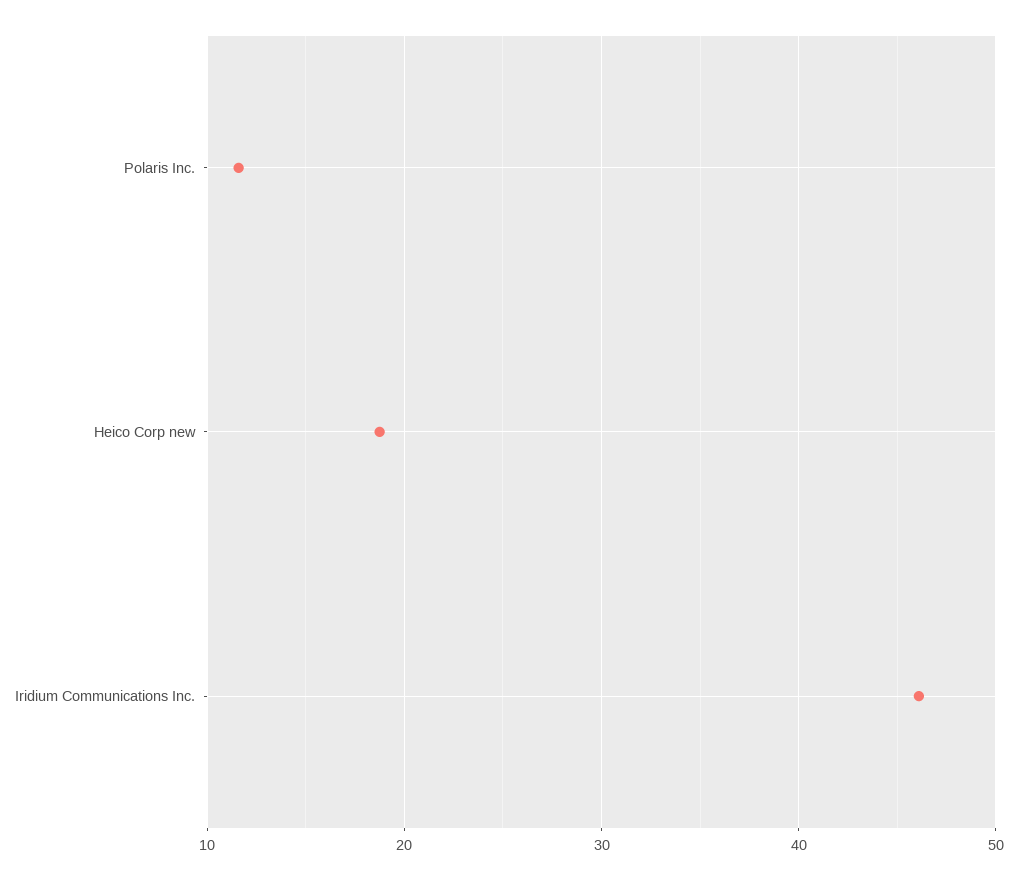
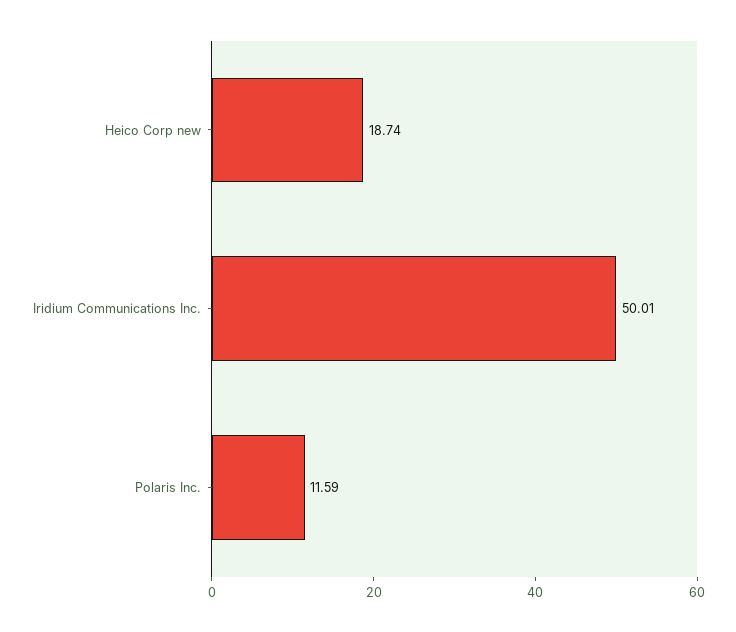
Iridium Communications Inc.: 46 -> 50.01

